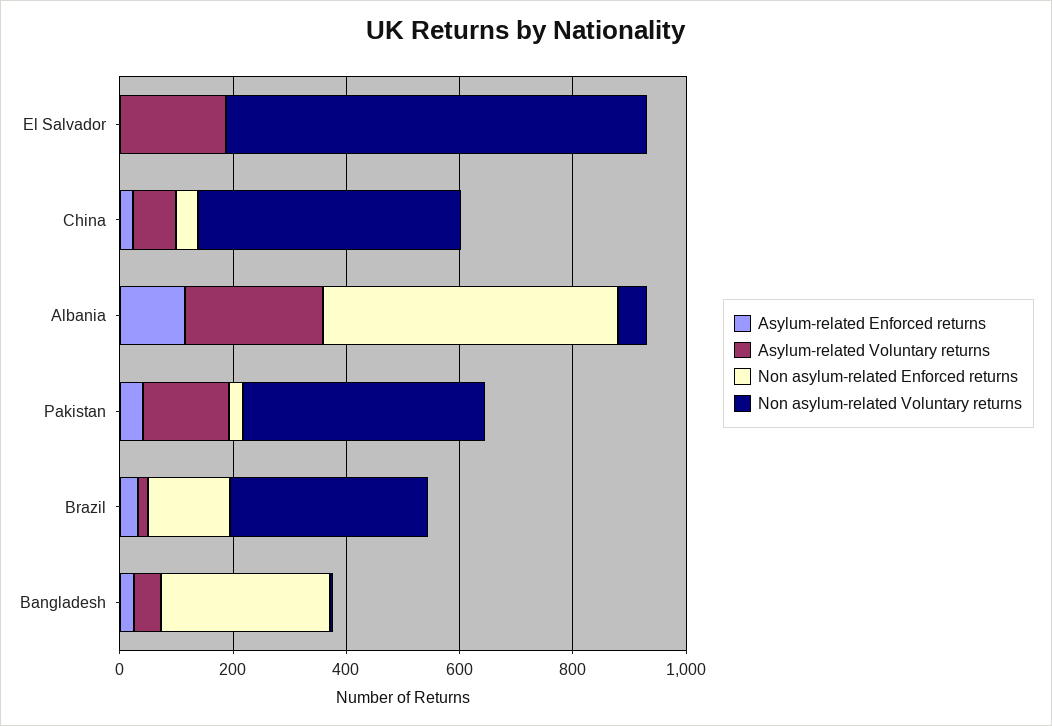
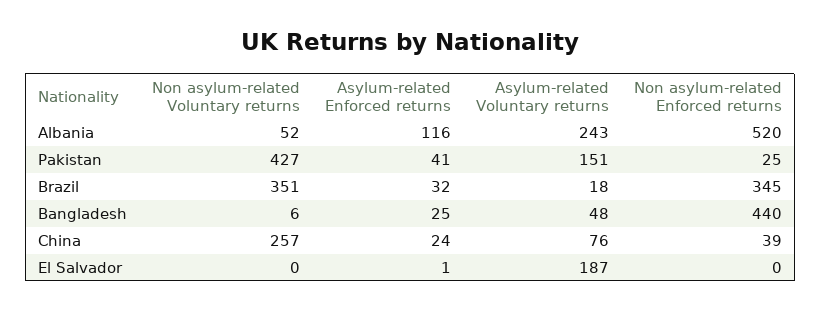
Non asylum-related Voluntary returns, El Salvador: 750 -> 0
Non asylum-related Voluntary returns, China: 450 -> 257
Non asylum-related Enforced returns, Brazil: 150 -> 345
Non asylum-related Enforced returns, Bangladesh: 300 -> 440

